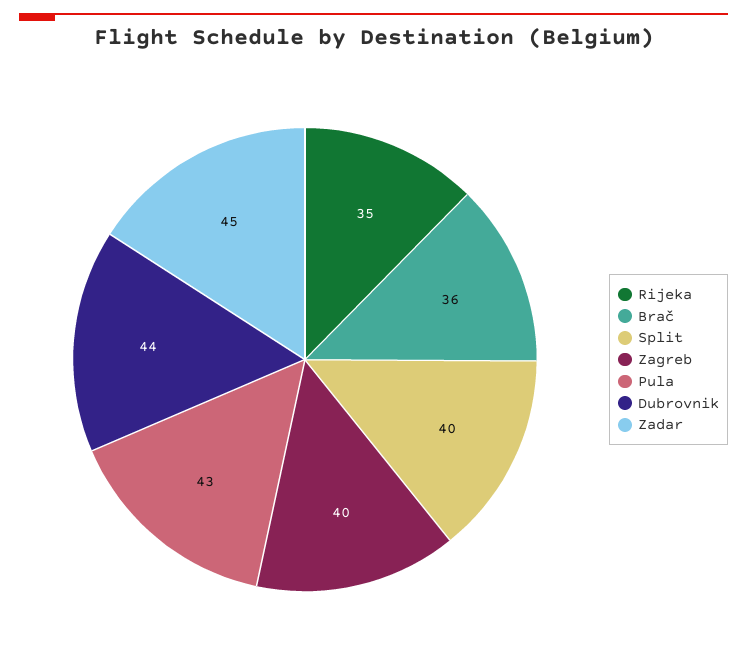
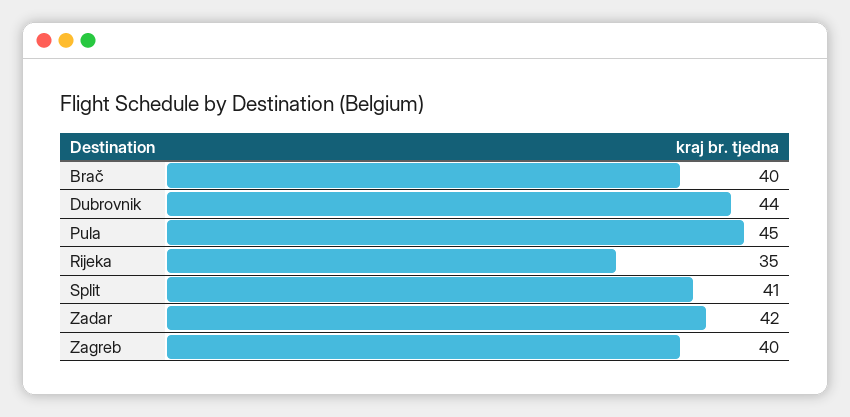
Brač: 36 -> 40
Split: 40 -> 41
Pula: 43 -> 45
Zadar: 45 -> 42

